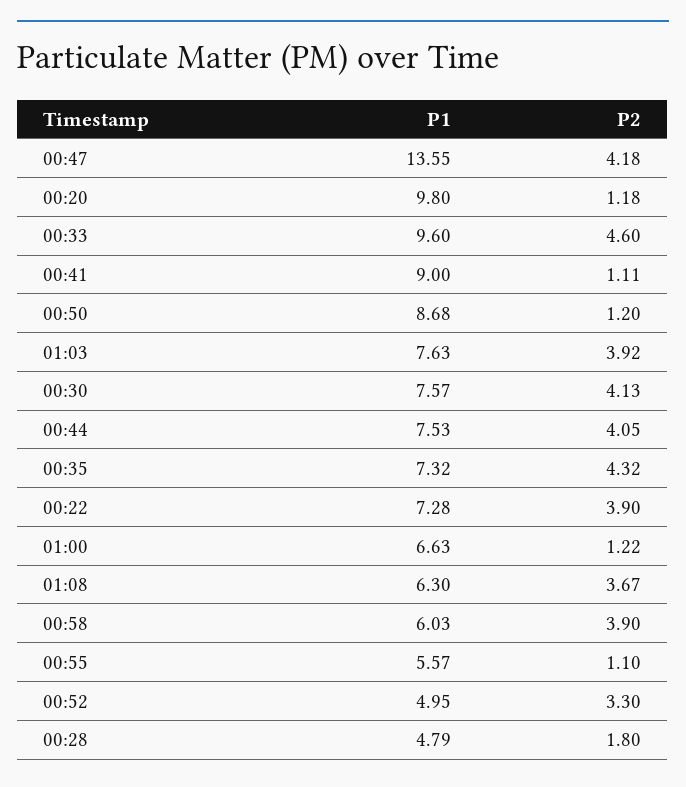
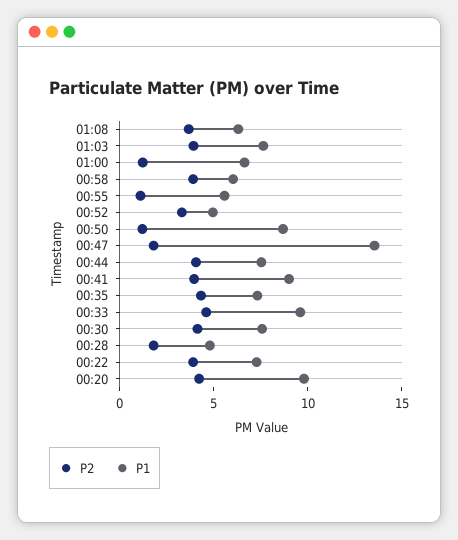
P2, 00:47: 4.18 -> 2
P2, 00:20: 1.18 -> 4
P2, 00:41: 1.11 -> 4

